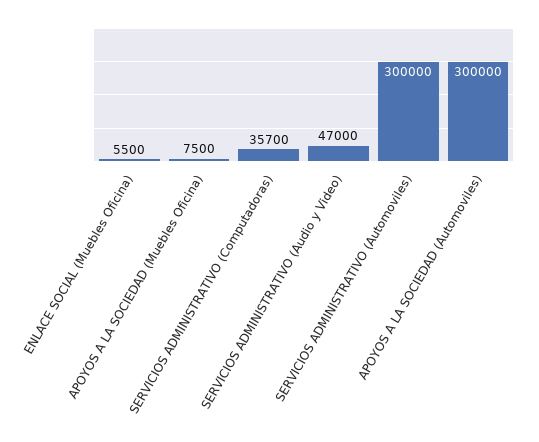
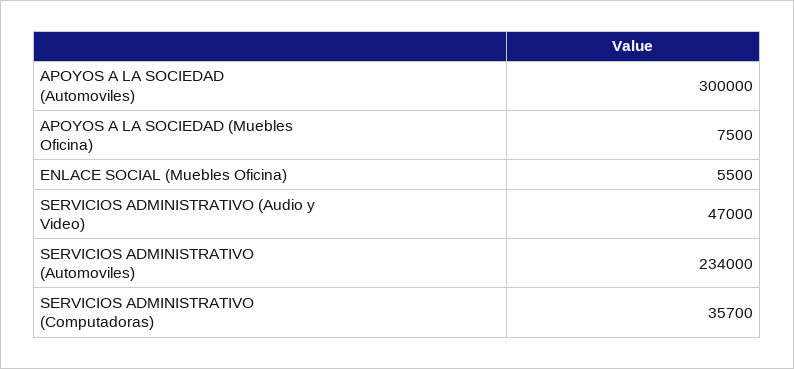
SERVICIOS ADMINISTRATIVO (Automoviles): 300000 -> 234000

